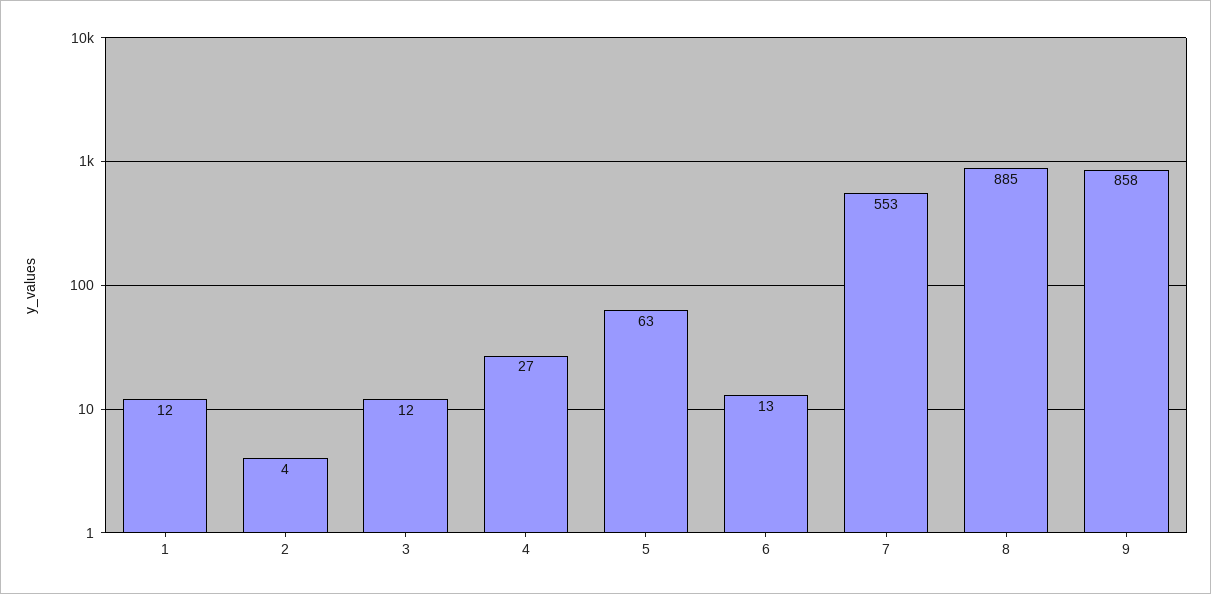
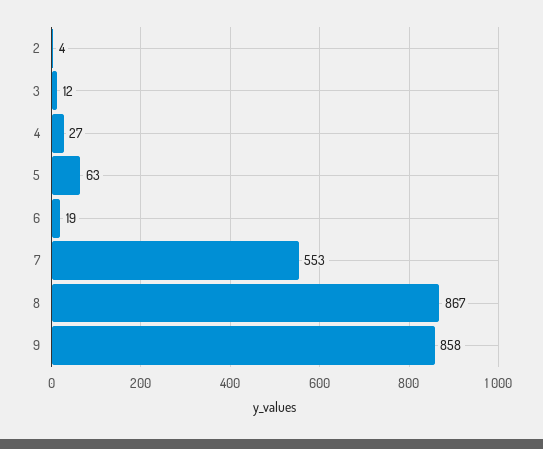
1: 12 -> none
6: 13 -> 19
8: 885 -> 867

